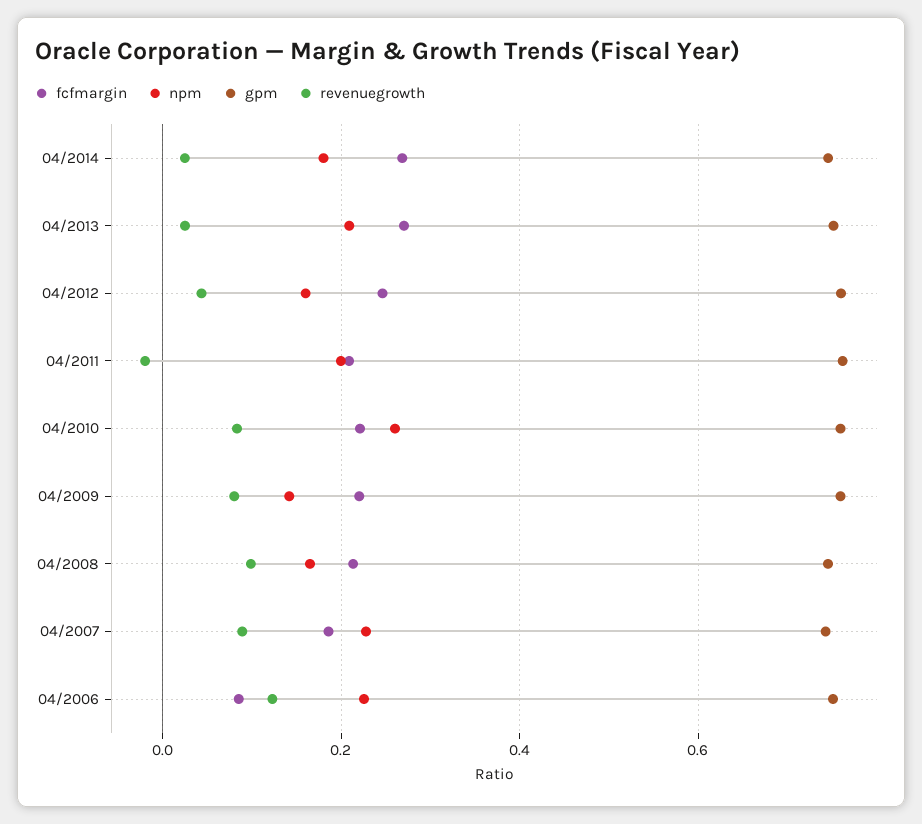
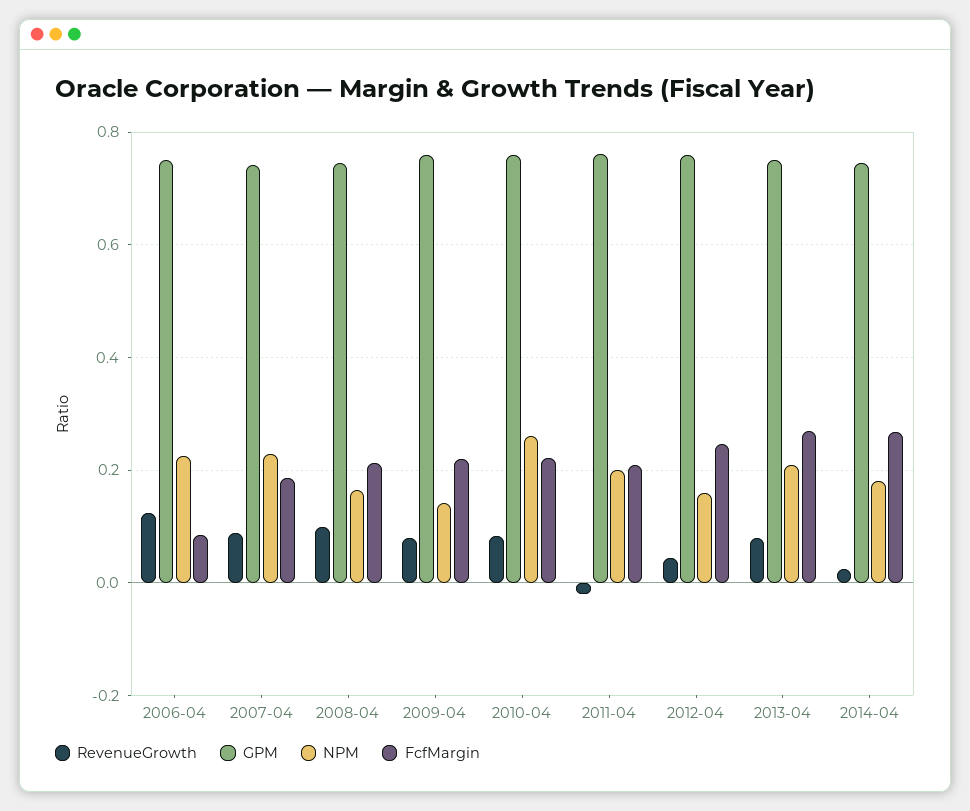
revenuegrowth, 04/2013: 0.02 -> 0.08

